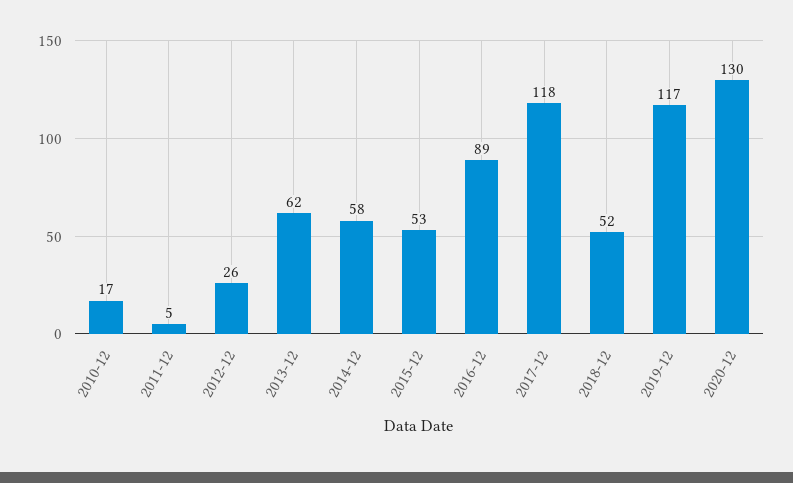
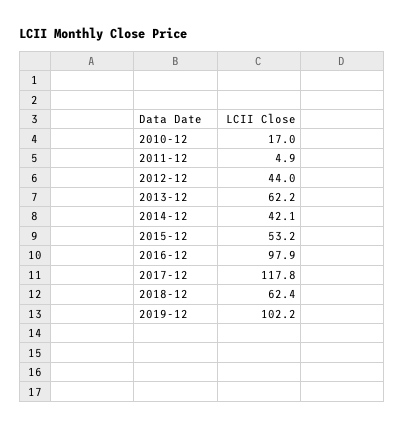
2012-12: 26 -> 44
2014-12: 58 -> 42.1
2016-12: 89 -> 97.9
2018-12: 52 -> 62.4
2019-12: 117 -> 102.2
2020-12: 130 -> none

